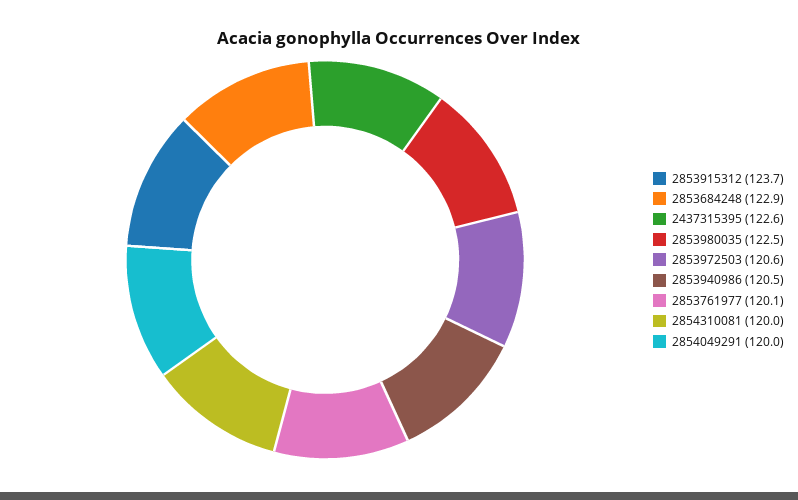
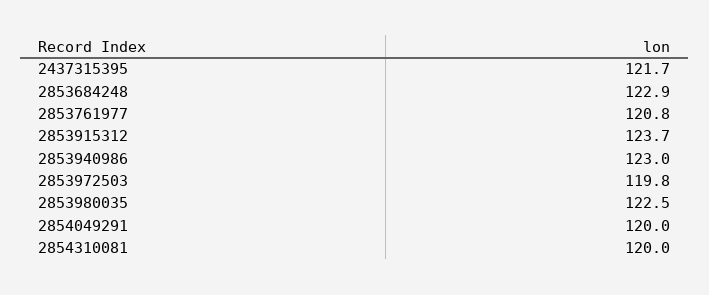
2437315395: 122.6 -> 121.7
2853972503: 120.6 -> 119.8
2853940986: 120.5 -> 123
2853761977: 120.1 -> 120.8

